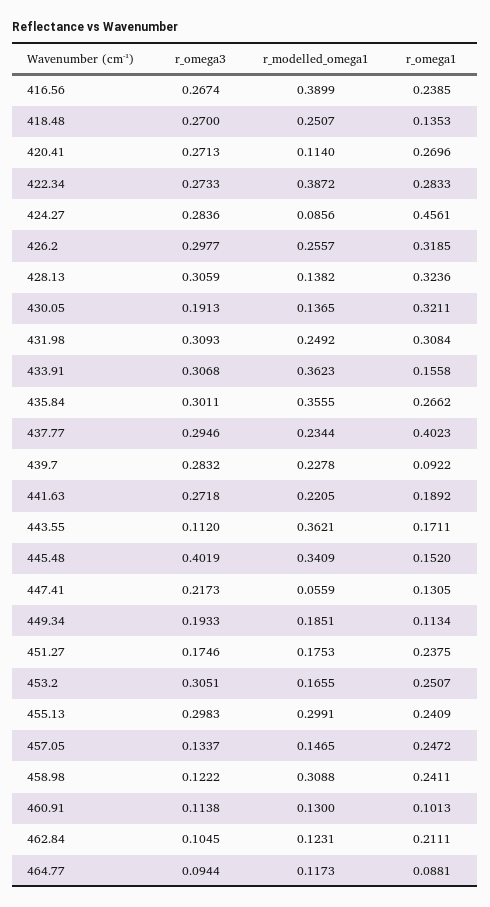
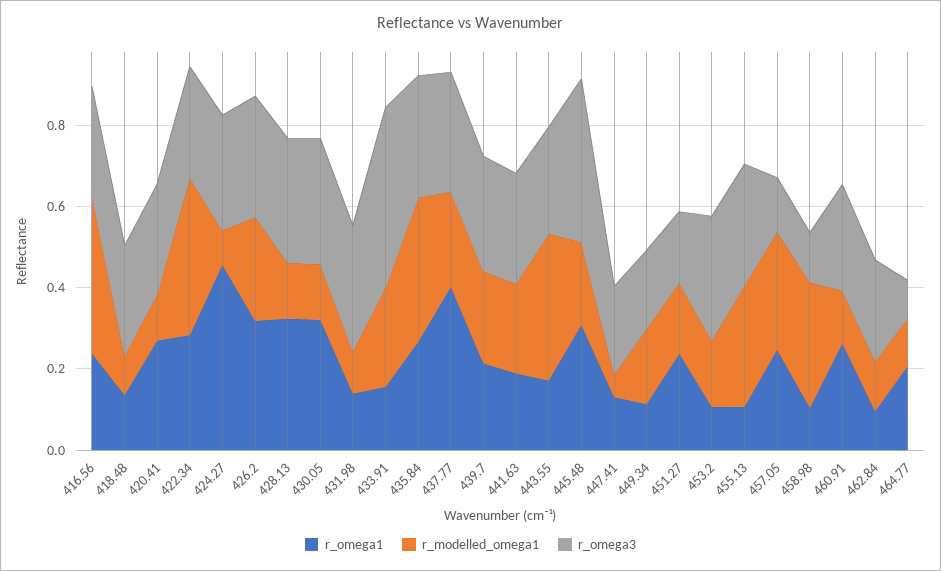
r_modelled_omega1, 418.48: 0.2507 -> 0.1
r_omega3, 430.05: 0.1913 -> 0.3
r_modelled_omega1, 431.98: 0.2492 -> 0.1
r_omega1, 431.98: 0.3084 -> 0.15
r_omega3, 433.91: 0.3068 -> 0.45
r_modelled_omega1, 433.91: 0.3623 -> 0.25
r_omega1, 439.7: 0.0922 -> 0.2
r_omega3, 443.55: 0.112 -> 0.25
r_modelled_omega1, 445.48: 0.3409 -> 0.2
r_omega1, 445.48: 0.152 -> 0.3
r_omega1, 453.2: 0.2507 -> 0.1
r_omega1, 455.13: 0.2409 -> 0.1
r_modelled_omega1, 457.05: 0.1465 -> 0.3
r_omega1, 458.98: 0.2411 -> 0.1
r_omega3, 460.91: 0.1138 -> 0.25
r_omega1, 460.91: 0.1013 -> 0.25
r_omega3, 462.84: 0.1045 -> 0.25
r_omega1, 462.84: 0.2111 -> 0.1
r_omega1, 464.77: 0.0881 -> 0.2

